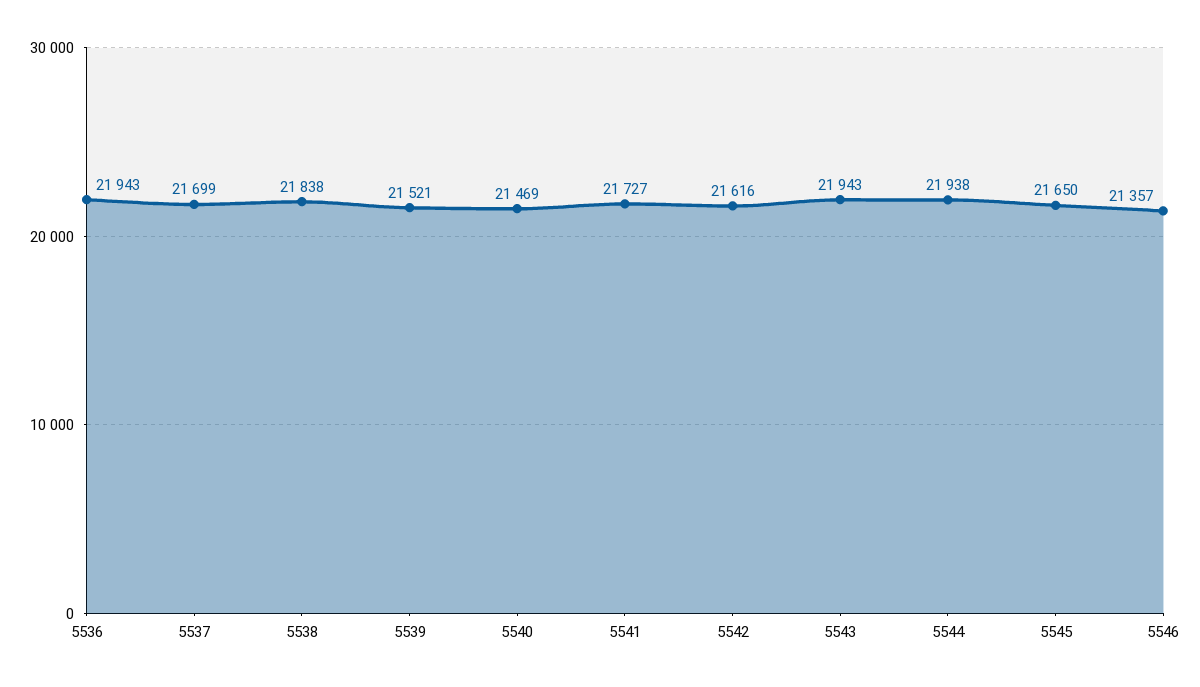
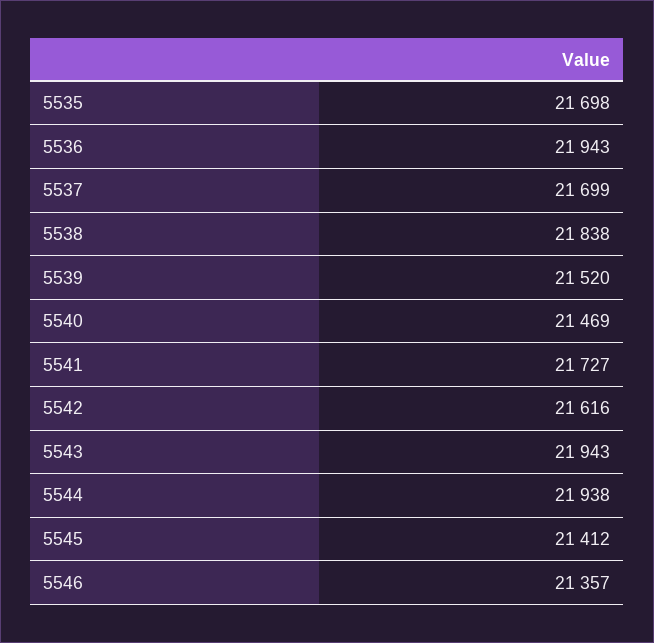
5539: 21521 -> 21520
5545: 21650 -> 21412
5535: none -> 21698

